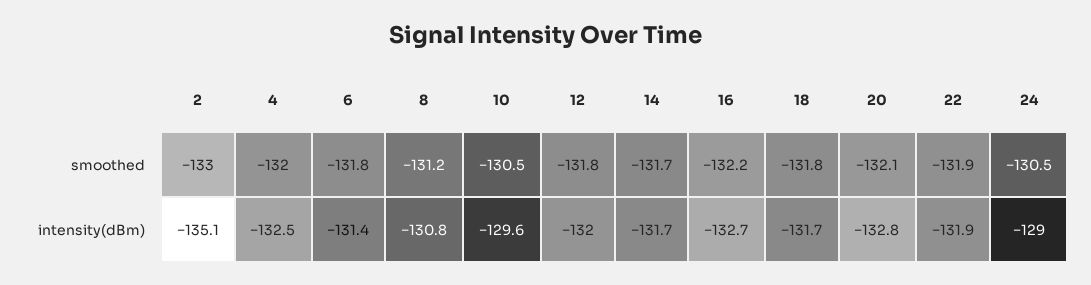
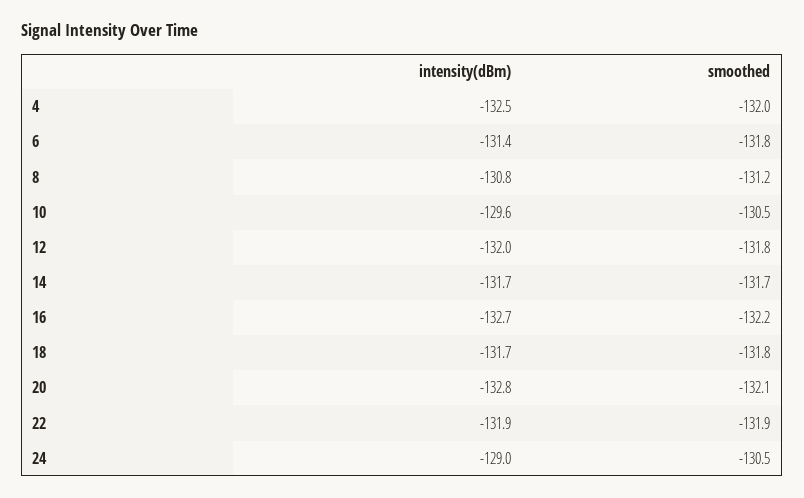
2, smoothed: -133 -> none
2, intensity(dBm): -135.1 -> none

